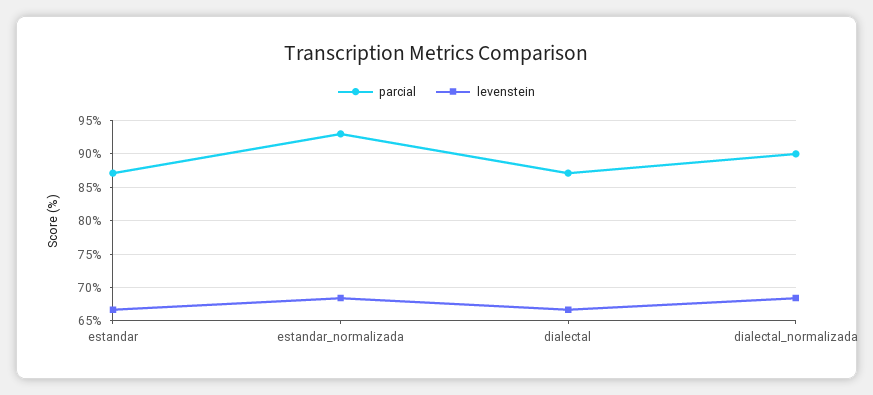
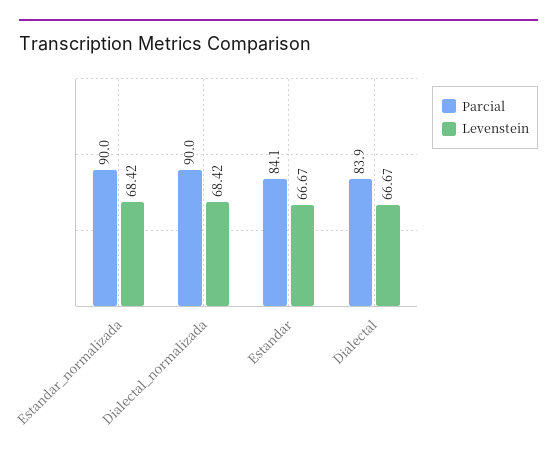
parcial, estandar: 87 -> 84.1
parcial, estandar_normalizada: 93 -> 90
parcial, dialectal: 87 -> 83.9

